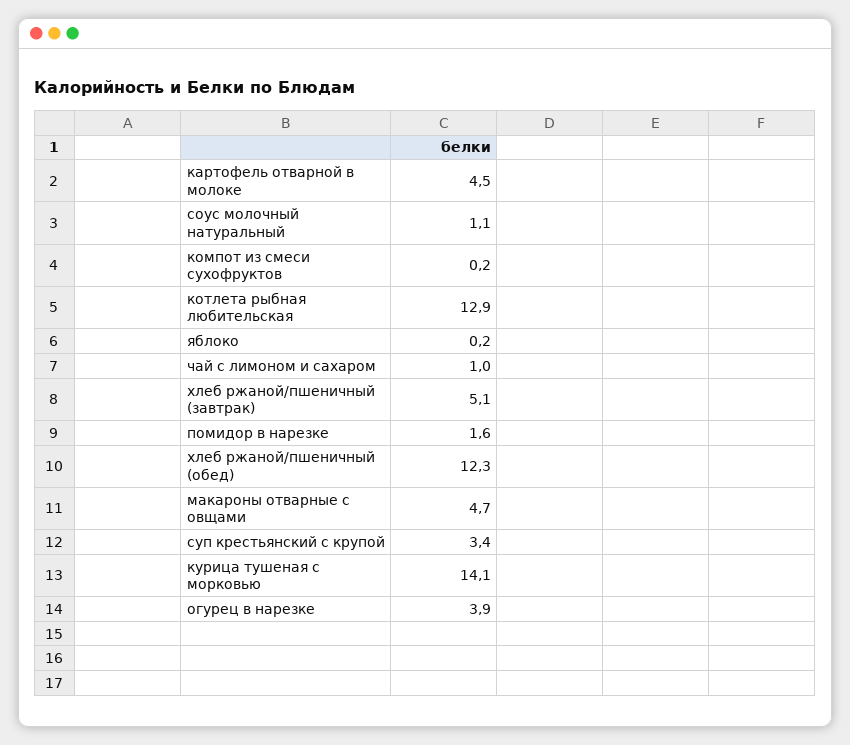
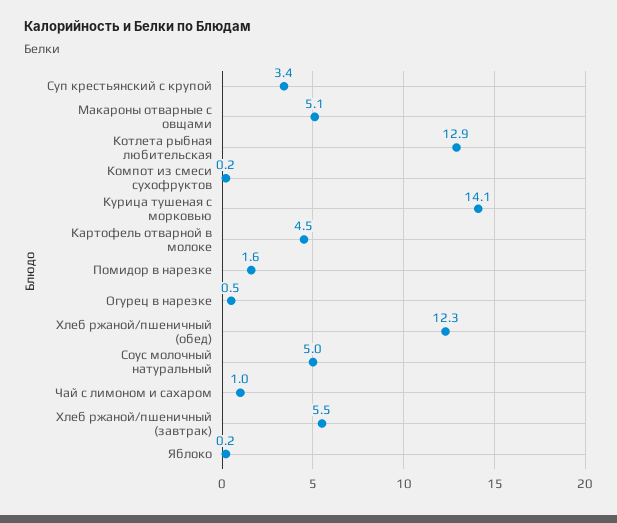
соус молочный натуральный: 1.1 -> 5
хлеб ржаной/пшеничный (завтрак): 5.1 -> 5.5
макароны отварные с овщами: 4.7 -> 5.1
огурец в нарезке: 3.9 -> 0.5

